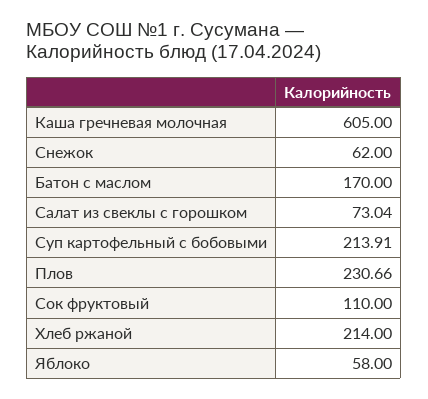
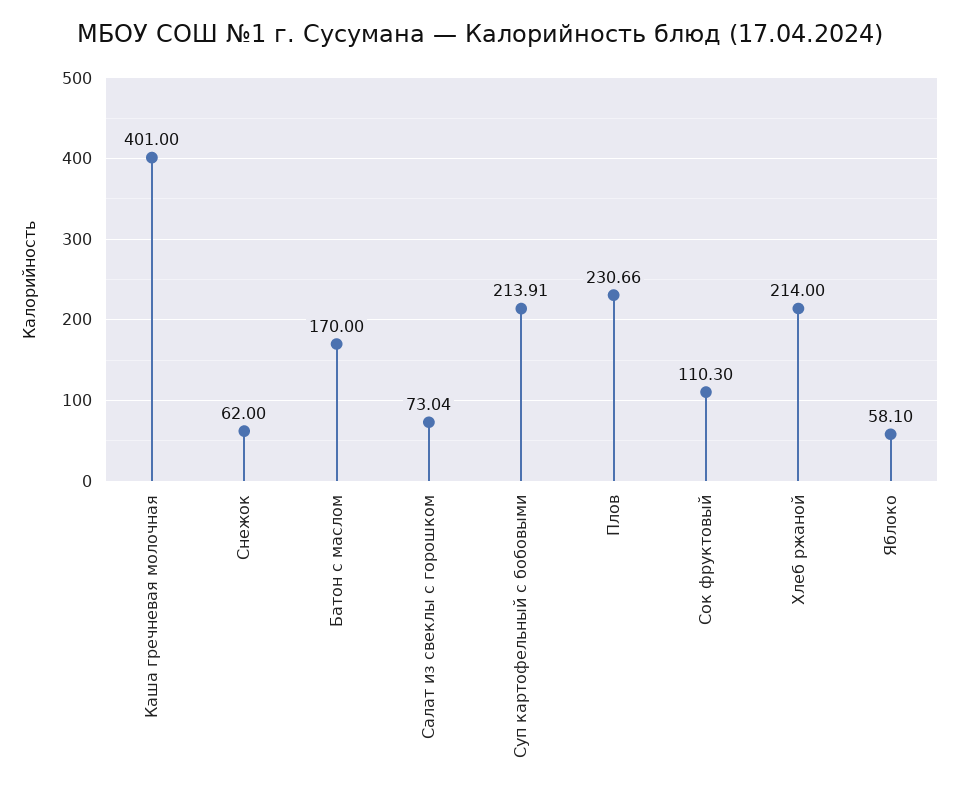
Каша гречневая молочная: 605 -> 401
Сок фруктовый: 110 -> 110.3
Яблоко: 58 -> 58.1

